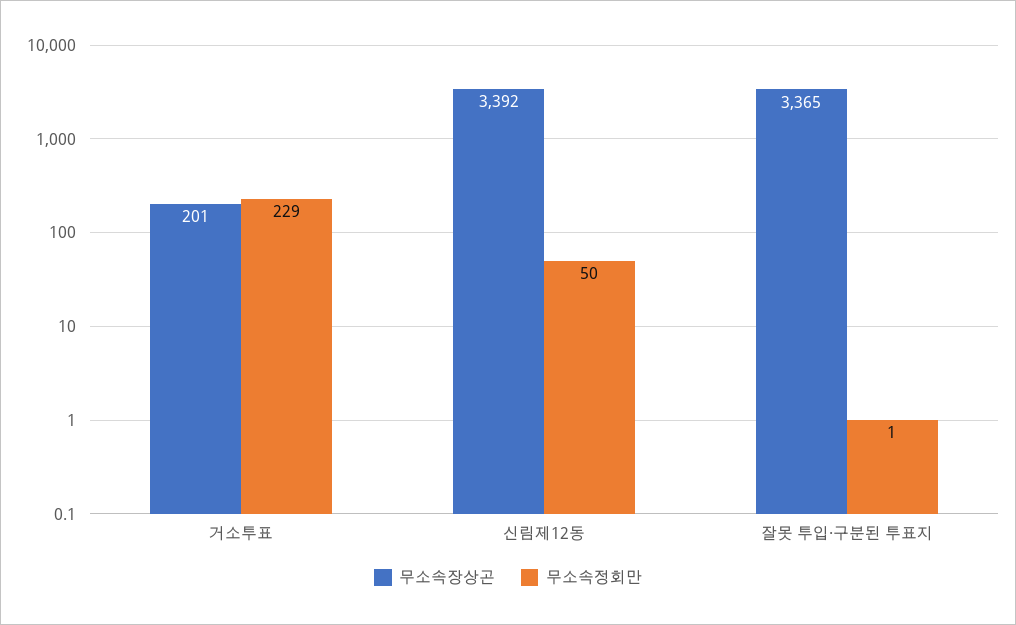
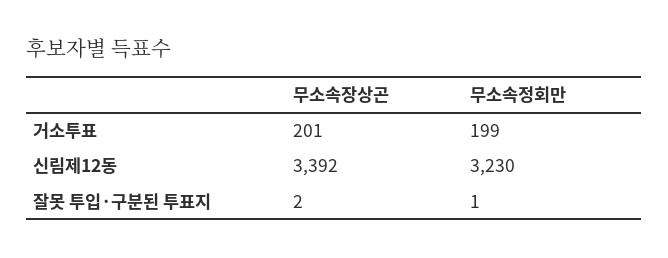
무소속정회만, 거소투표: 229 -> 199
무소속정회만, 신림제12동: 50 -> 3230
무소속장상곤, 잘못 투입·구분된 투표지: 3365 -> 2

